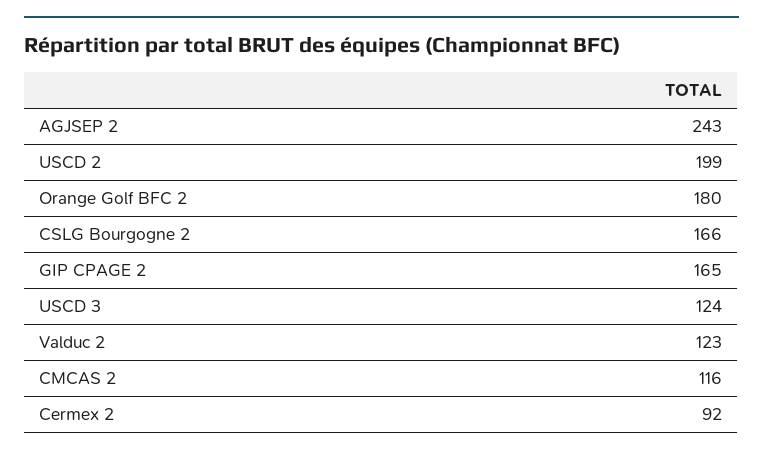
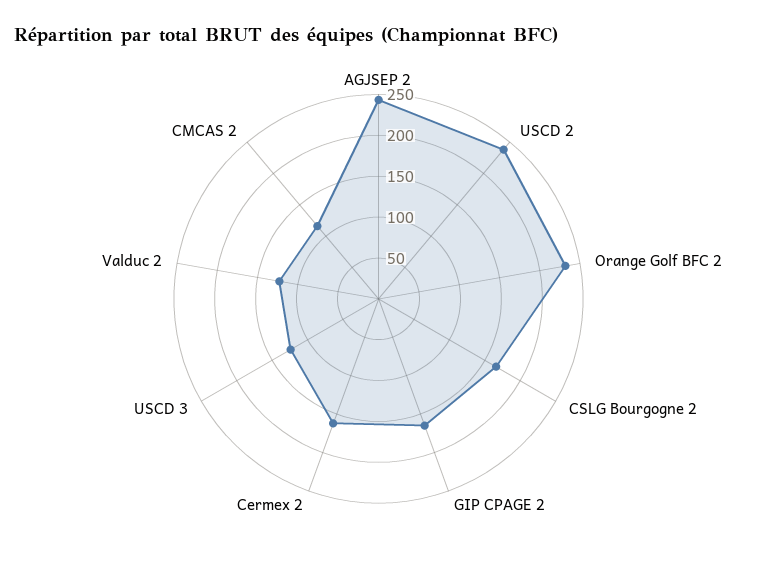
USCD 2: 199 -> 240
Orange Golf BFC 2: 180 -> 230
Cermex 2: 92 -> 160

